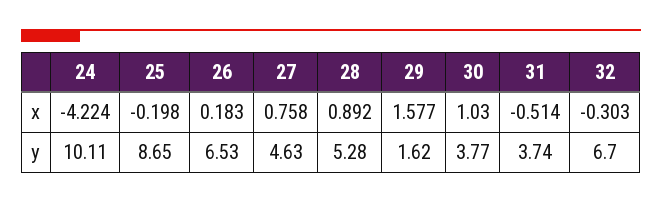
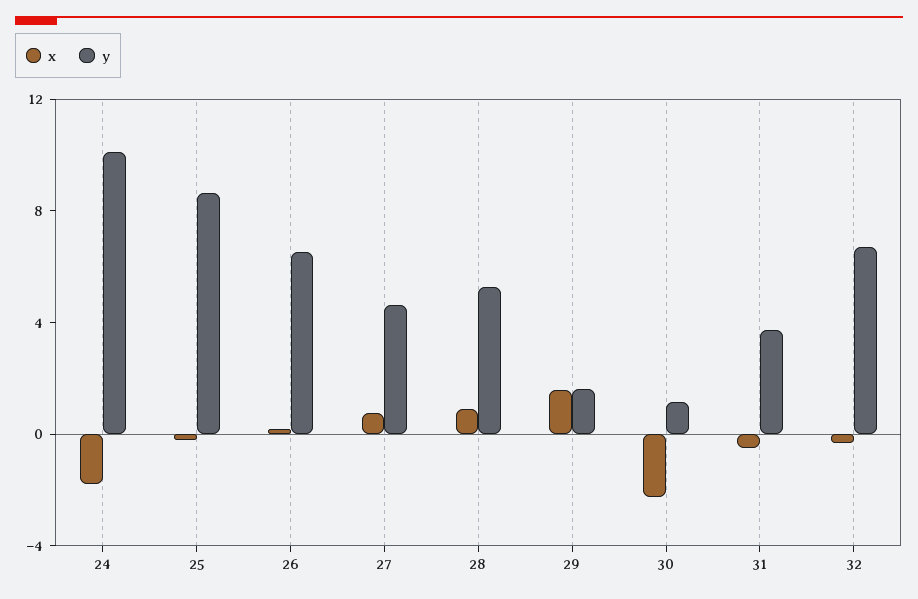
x, 24: -4.224 -> -2
x, 30: 1.03 -> -2
y, 30: 3.77 -> 1

